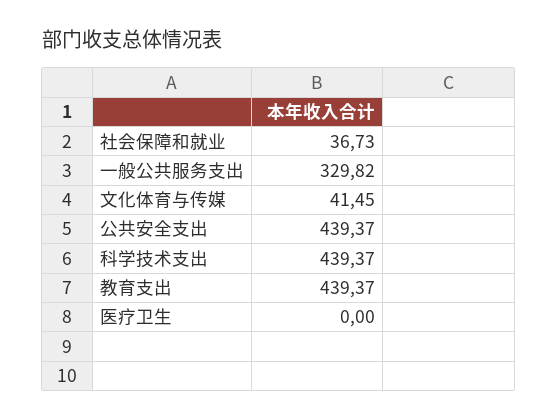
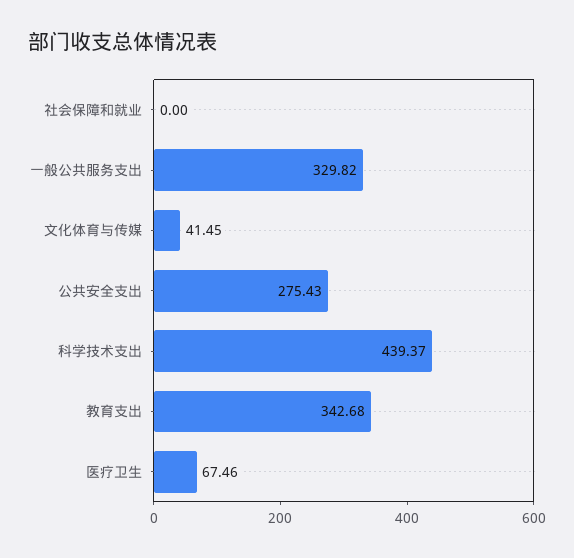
社会保障和就业: 36.73 -> 0
公共安全支出: 439.37 -> 275.43
教育支出: 439.37 -> 342.68
医疗卫生: 0 -> 67.46

